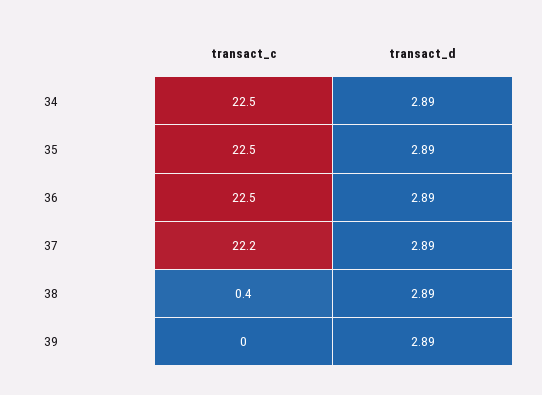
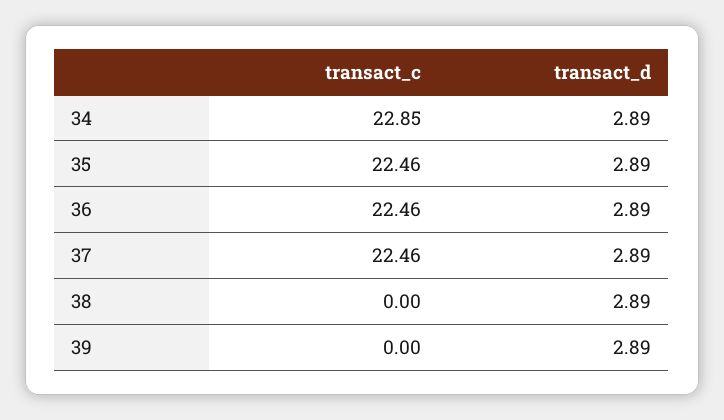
transact_c, 34: 22.5 -> 22.85
transact_c, 37: 22.2 -> 22.46
transact_c, 38: 0.4 -> 0

